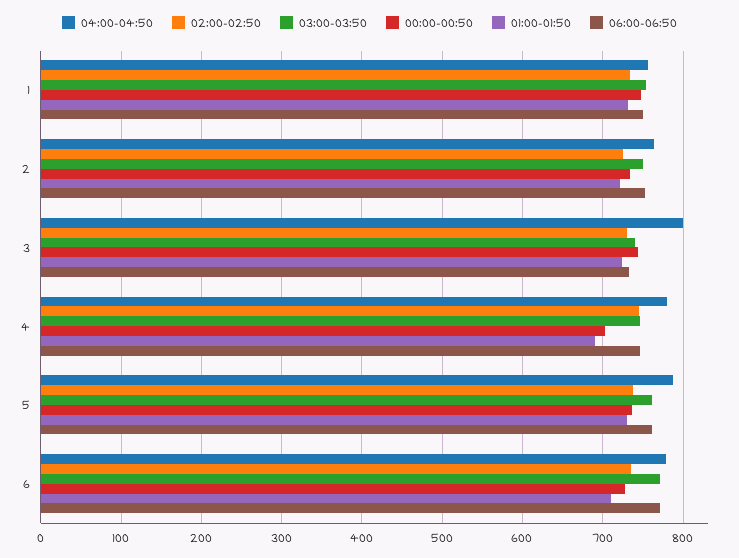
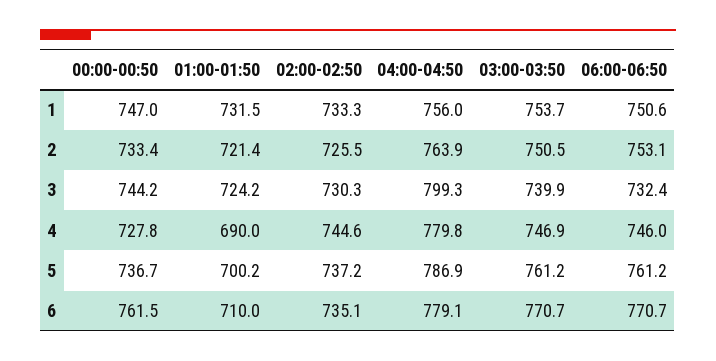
00:00-00:50, 4: 700 -> 727.8
01:00-01:50, 5: 730 -> 700.2
00:00-00:50, 6: 730 -> 761.5

